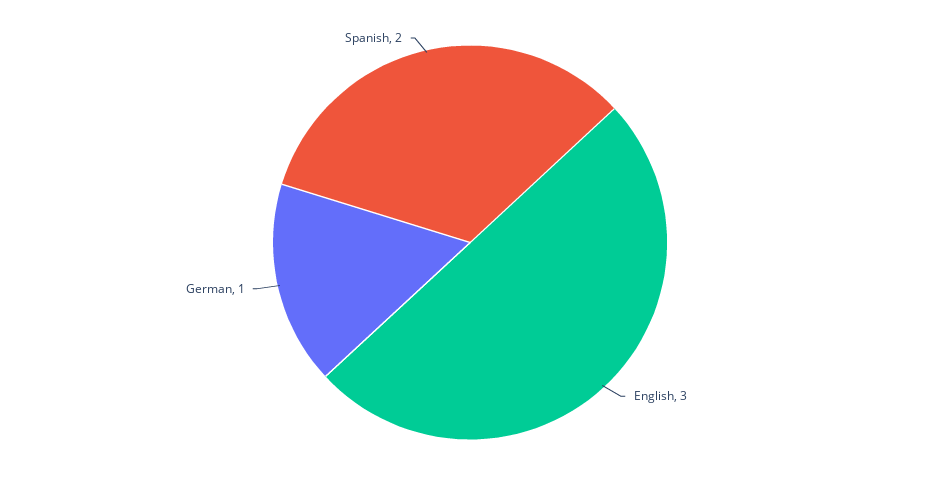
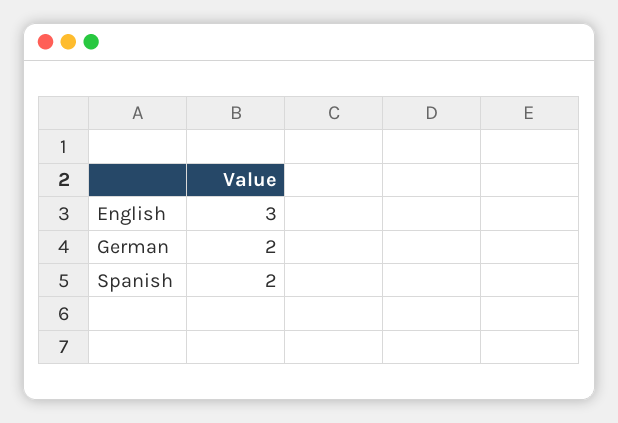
German: 1 -> 2

